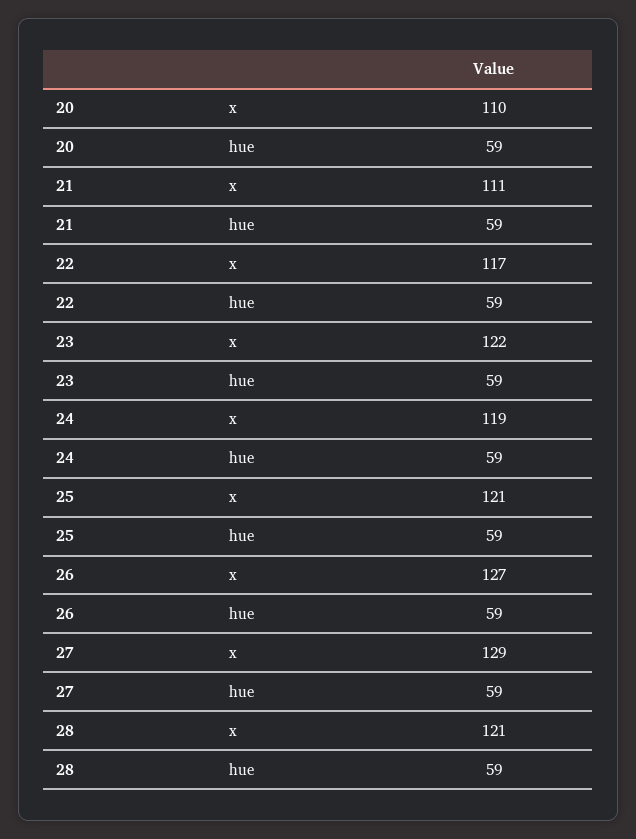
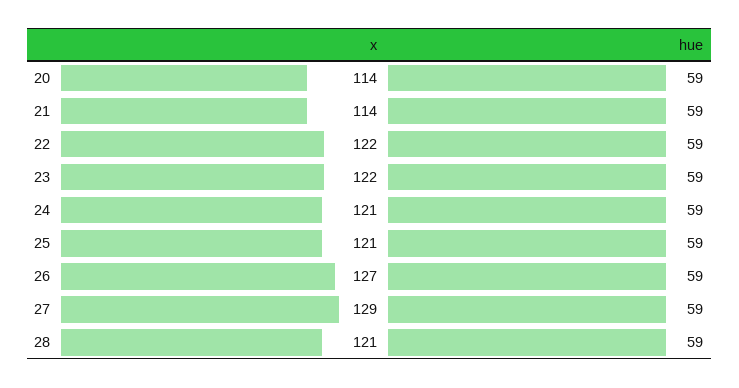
20, x: 110 -> 114
21, x: 111 -> 114
22, x: 117 -> 122
24, x: 119 -> 121

